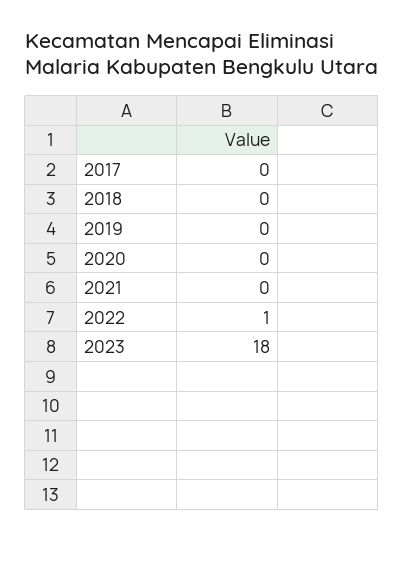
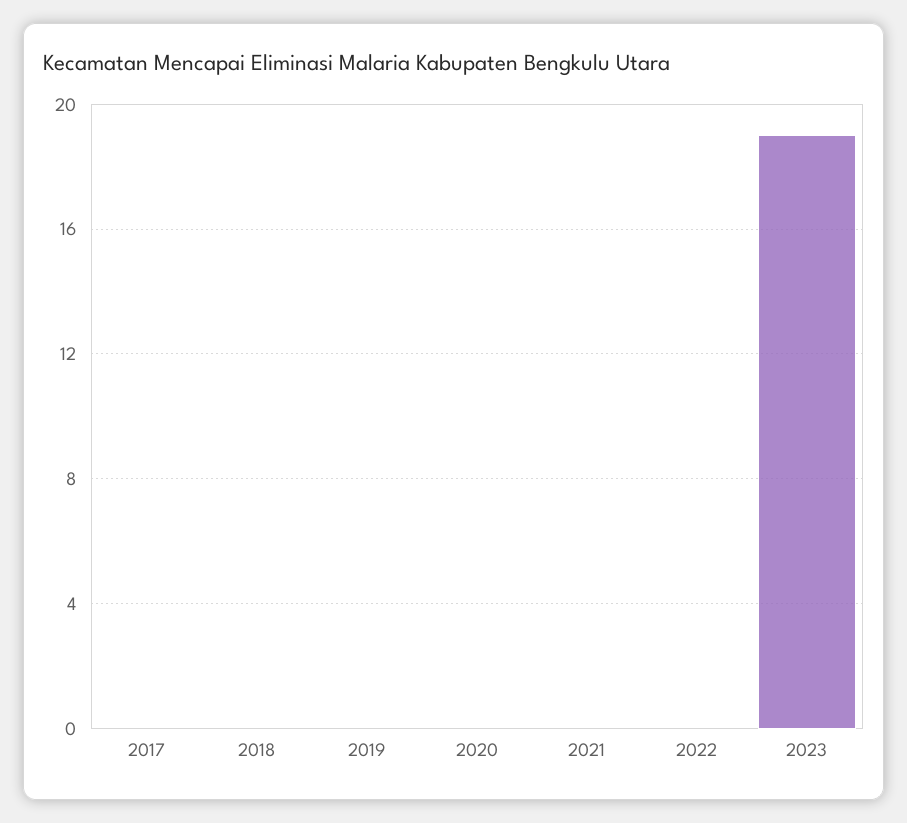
2022: 1 -> 0
2023: 18 -> 19

